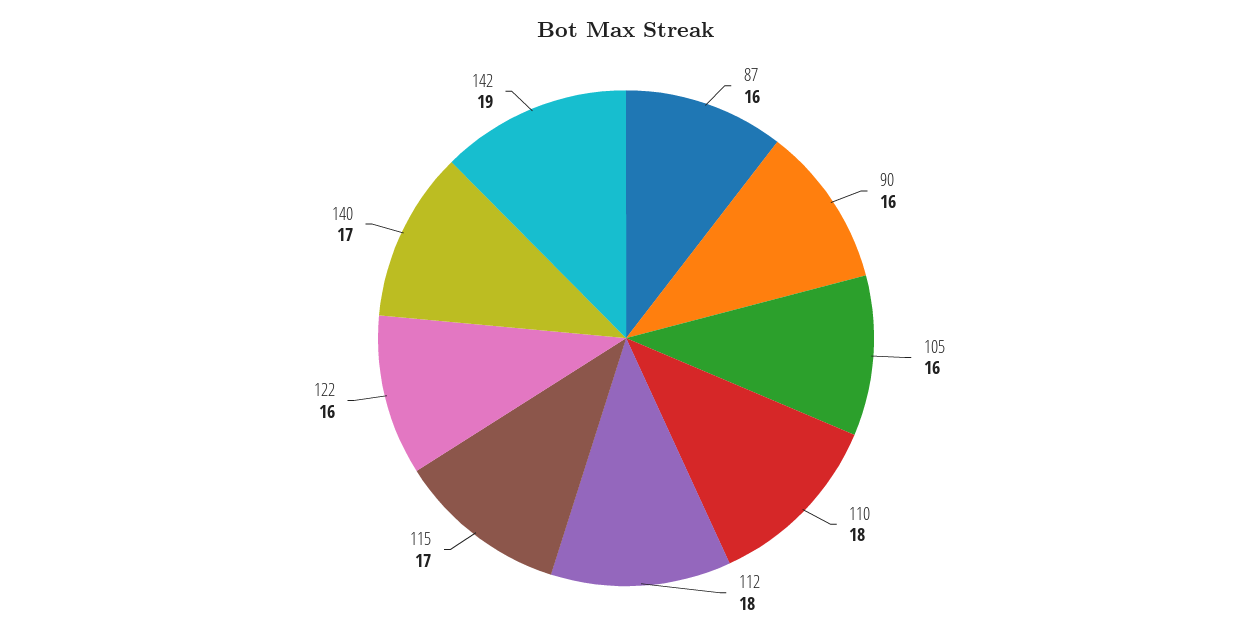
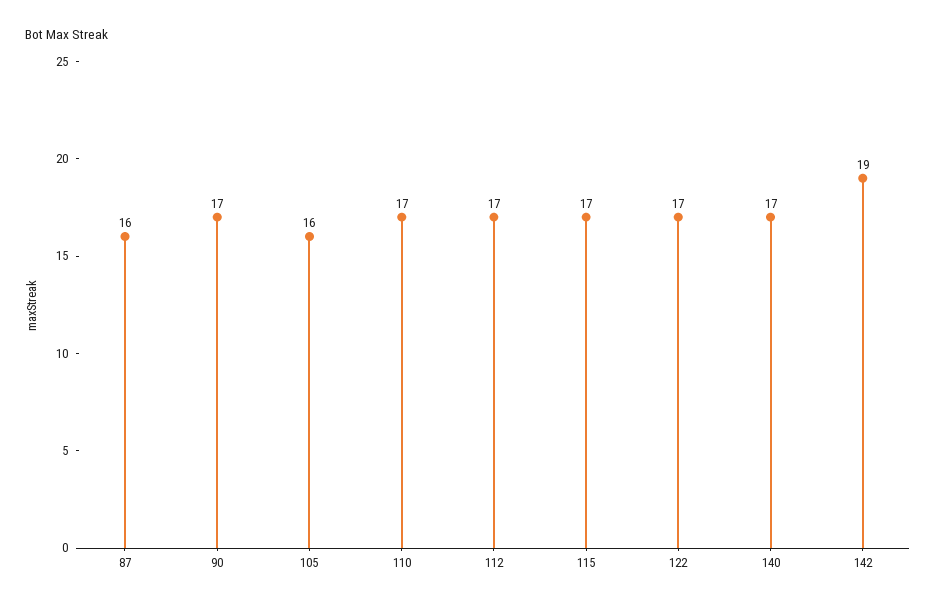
90: 16 -> 17
110: 18 -> 17
112: 18 -> 17
122: 16 -> 17

